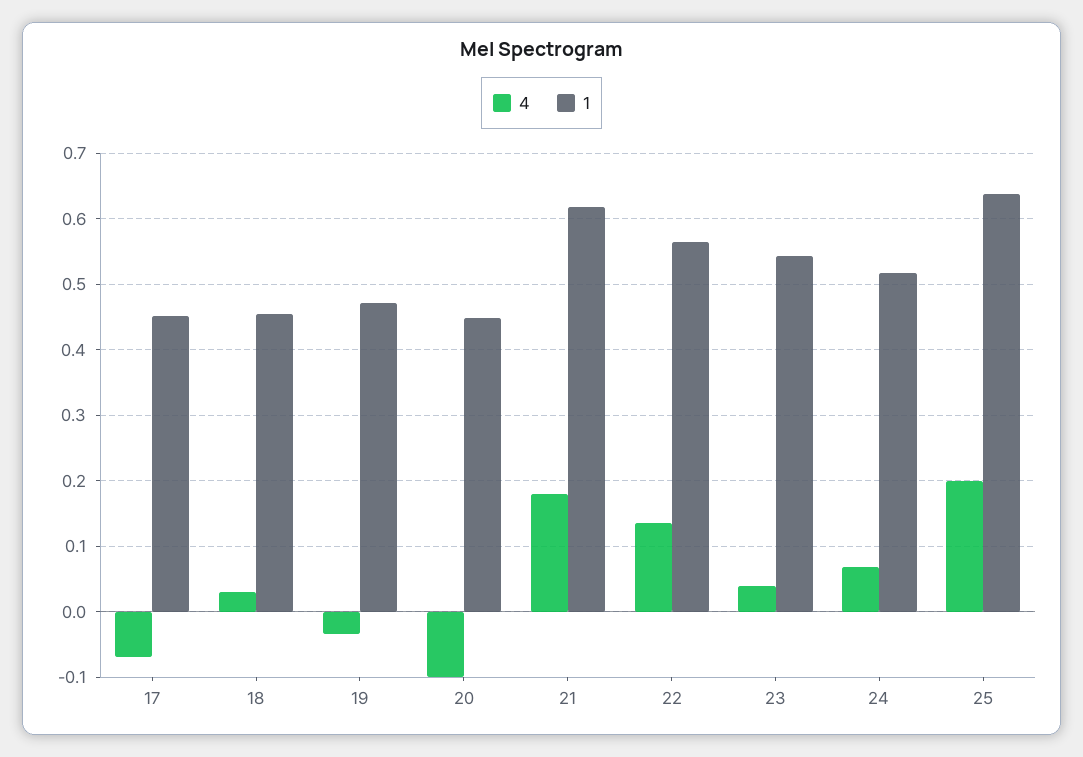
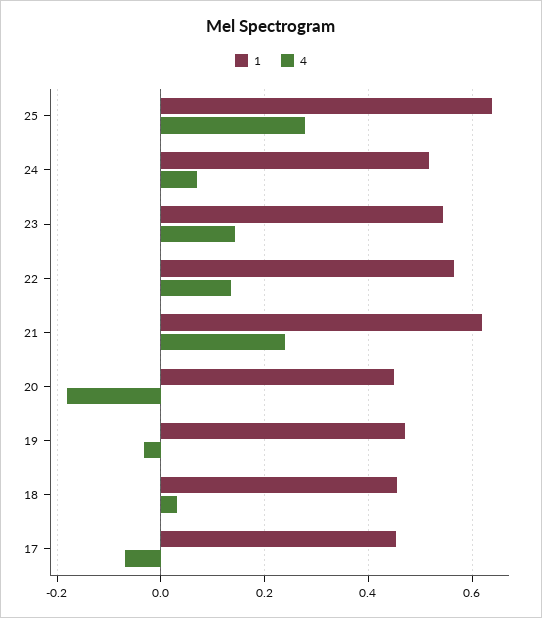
4, 20: -0.1 -> -0.18
4, 21: 0.18 -> 0.24
4, 23: 0.04 -> 0.14
4, 25: 0.2 -> 0.28

